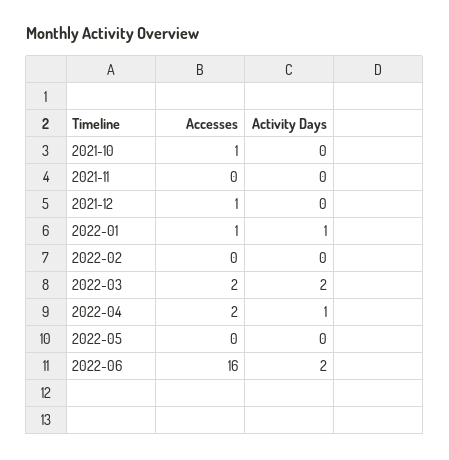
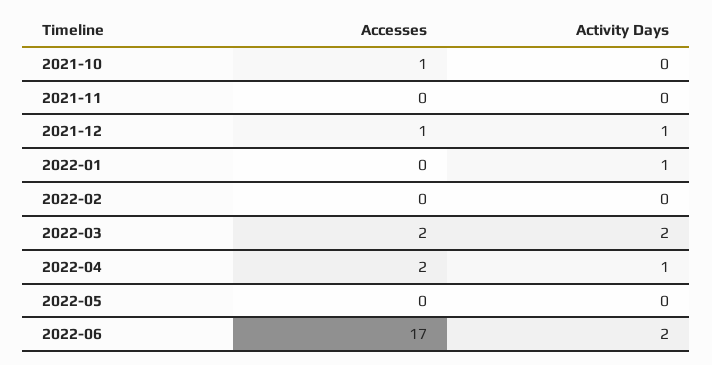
Activity Days, 2021-12: 0 -> 1
Accesses, 2022-01: 1 -> 0
Accesses, 2022-06: 16 -> 17

